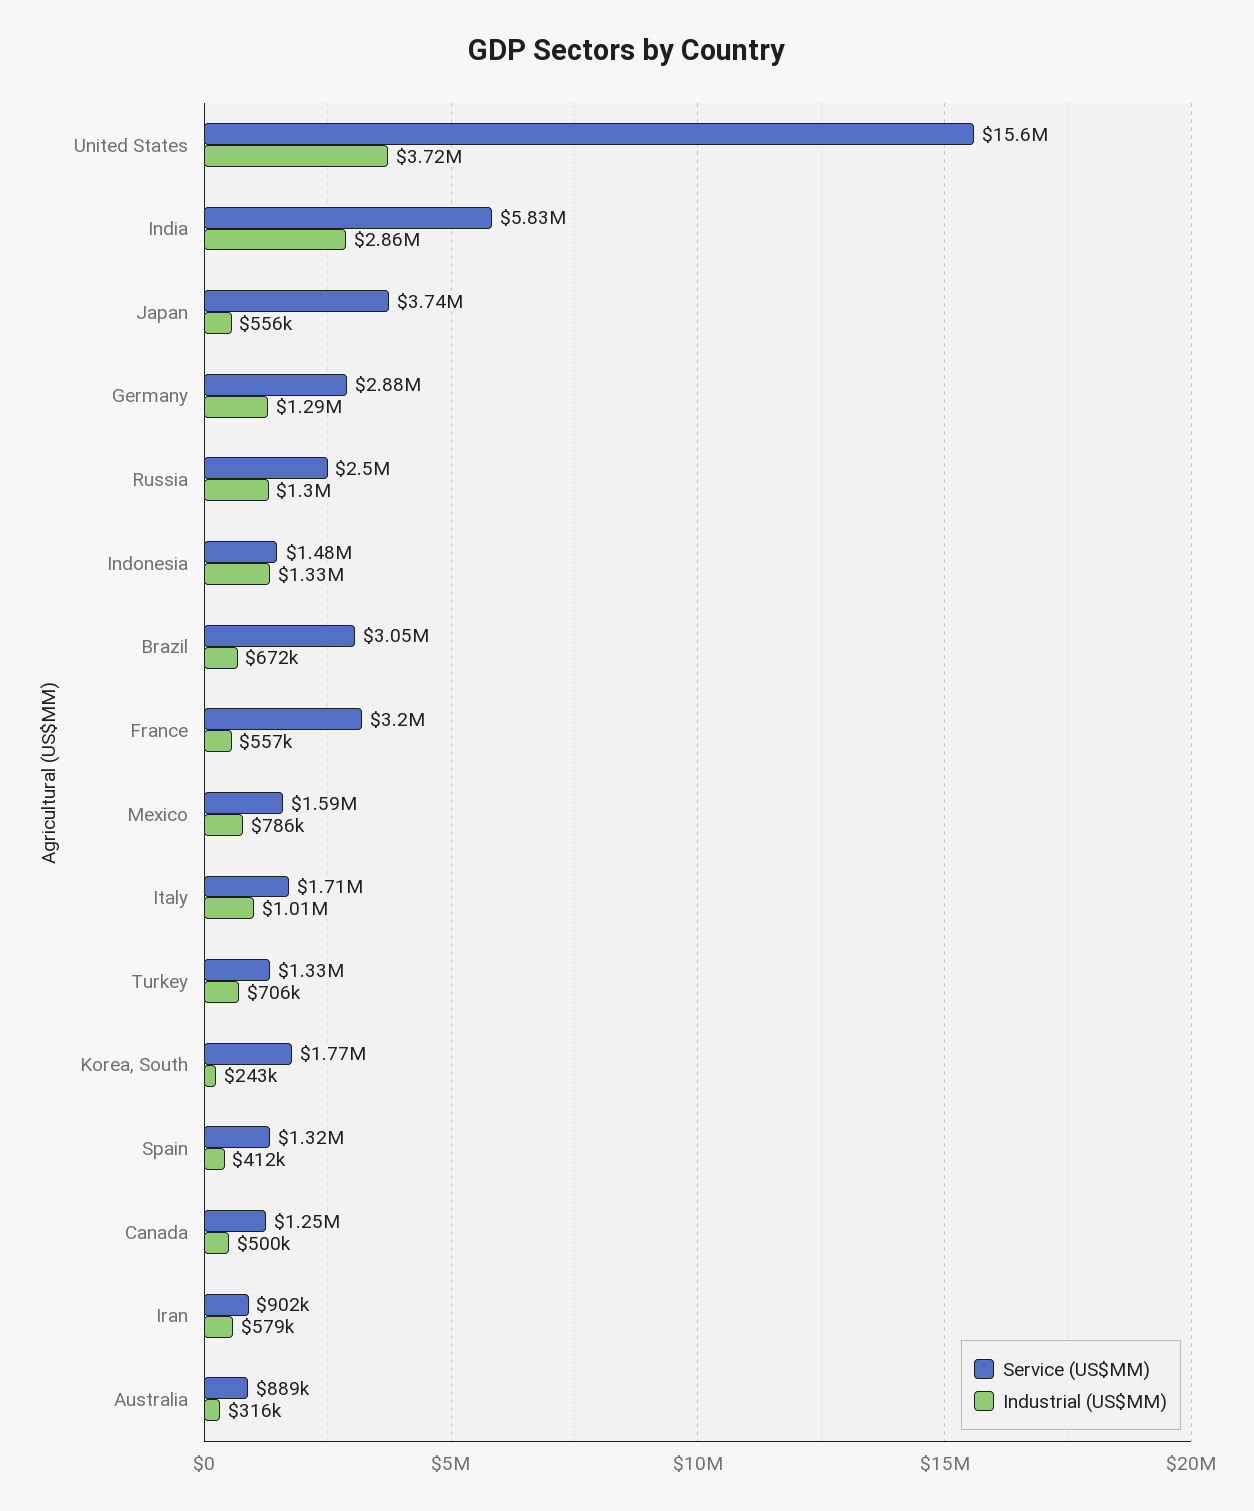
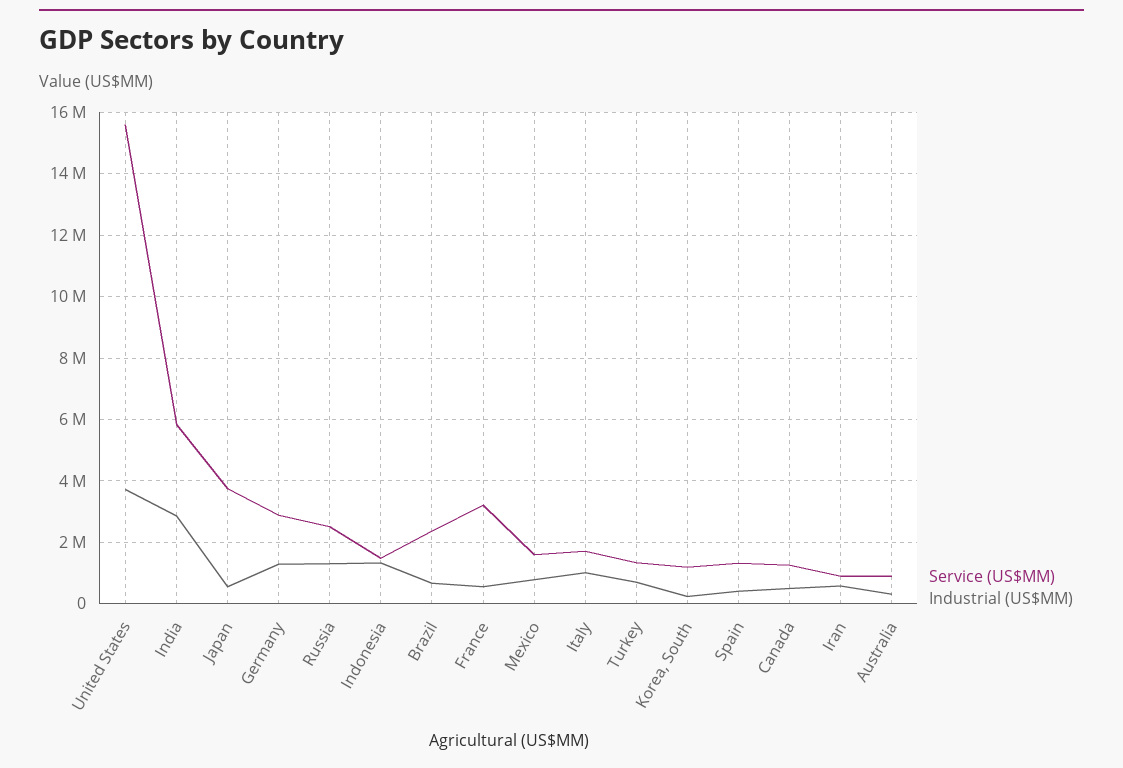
Service (US$MM), Brazil: 3050000 -> 2400000
Service (US$MM), Korea, South: 1770000 -> 1200000

